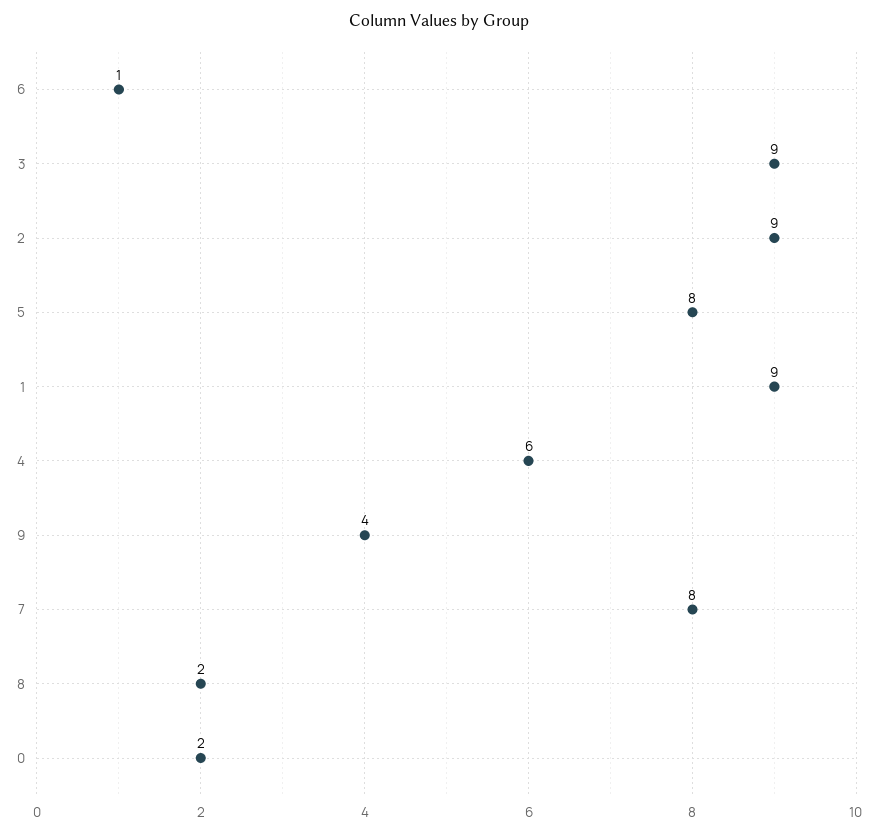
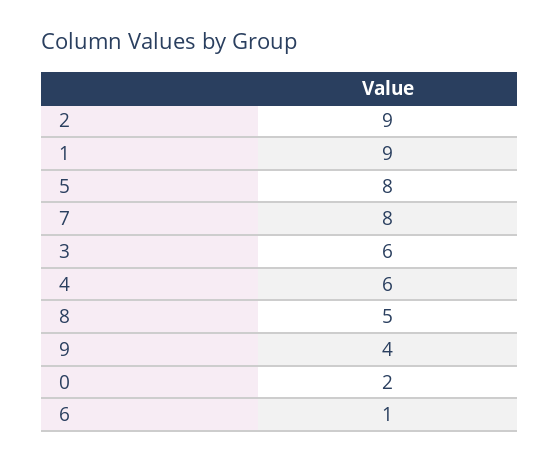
3: 9 -> 6
8: 2 -> 5

